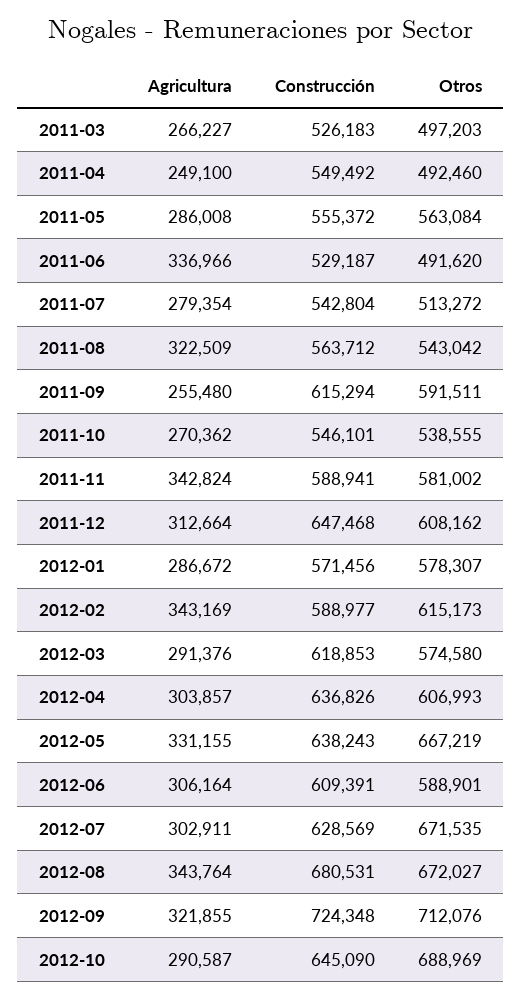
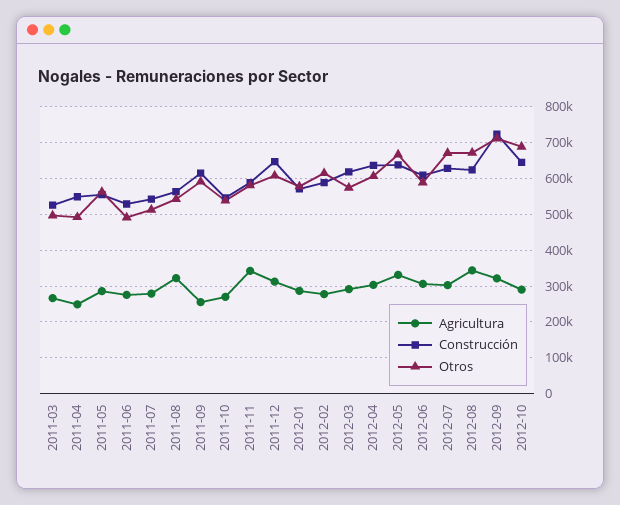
Agricultura, 2011-06: 336966 -> 280000
Agricultura, 2012-02: 343169 -> 280000
Construcción, 2012-08: 680531 -> 620000

